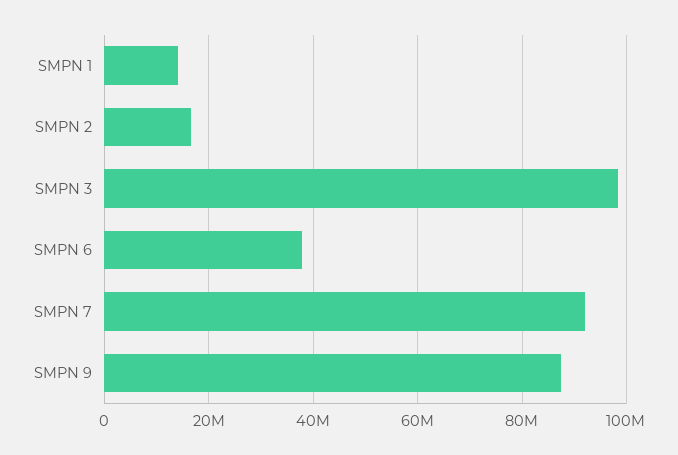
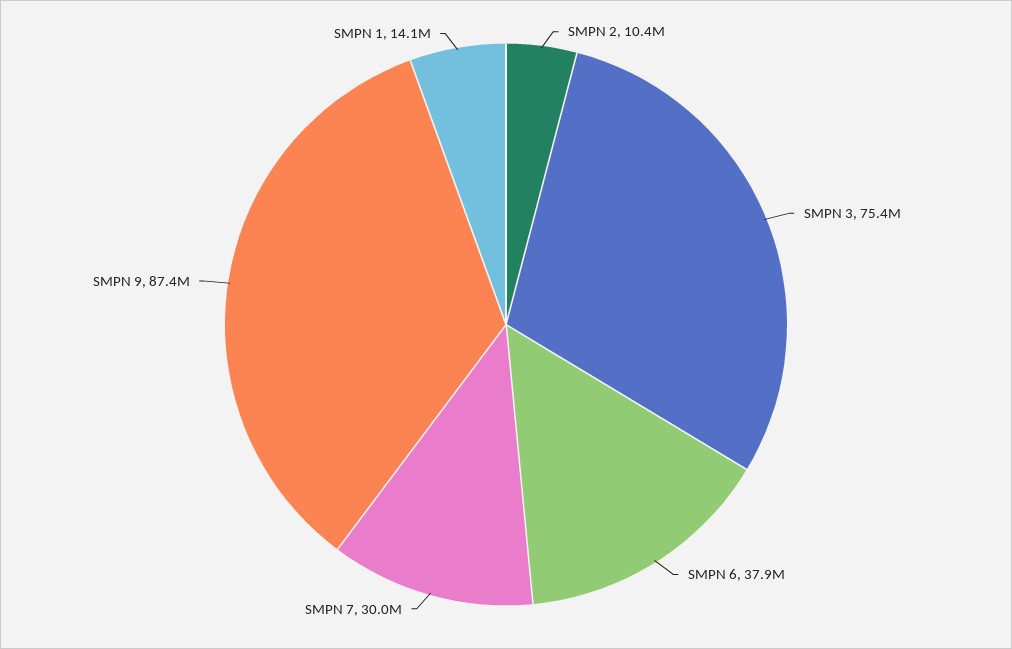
SMPN 2: 16000000 -> 10400000
SMPN 3: 98000000 -> 75400000
SMPN 7: 92000000 -> 30000000

